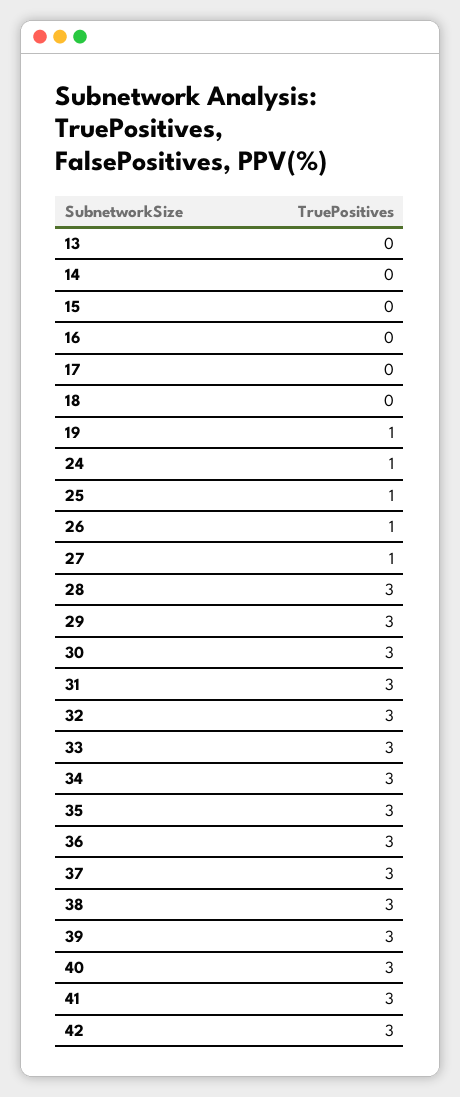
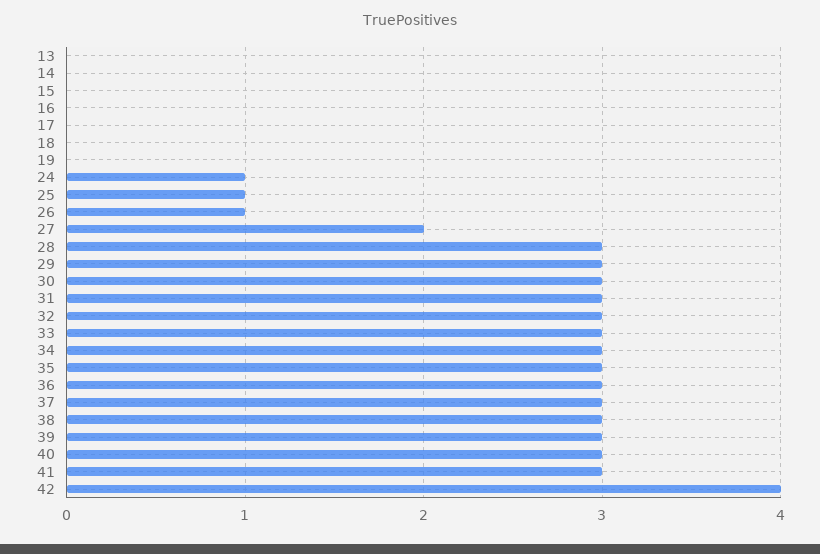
19: 1 -> 0
27: 1 -> 2
42: 3 -> 4

